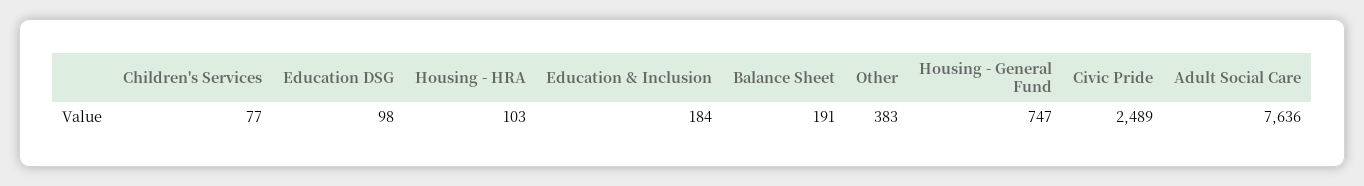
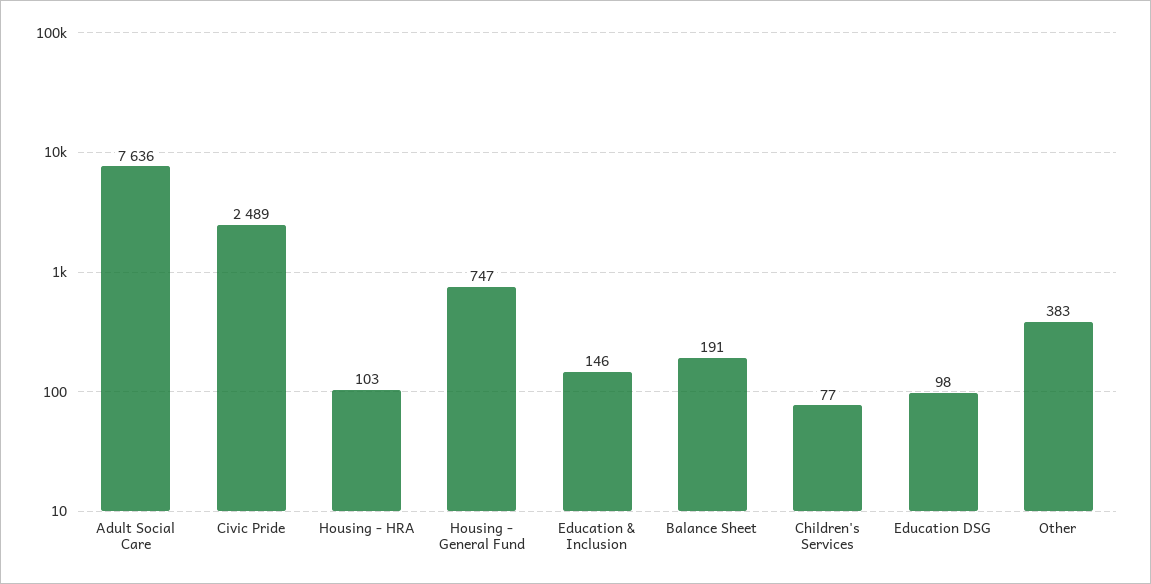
Education & Inclusion: 184 -> 146

